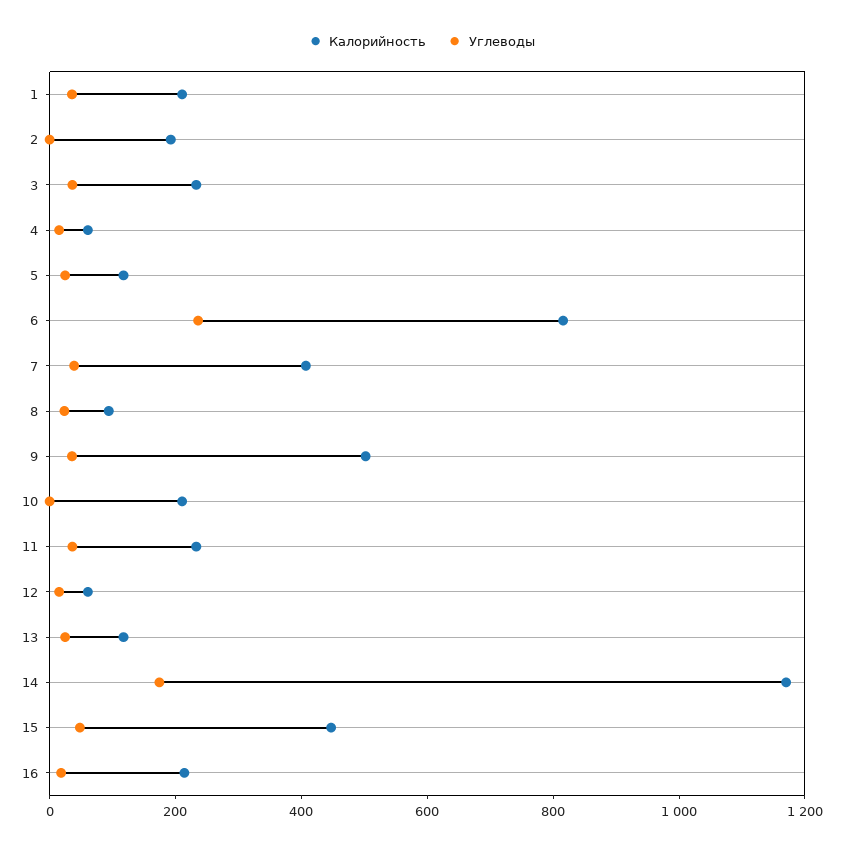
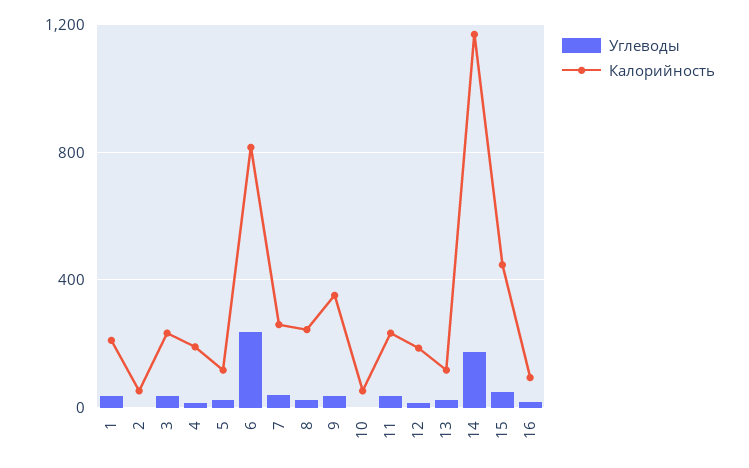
Калорийность, 2: 200 -> 50
Калорийность, 4: 50 -> 200
Калорийность, 7: 400 -> 250
Калорийность, 8: 100 -> 250
Калорийность, 9: 500 -> 350
Калорийность, 10: 200 -> 50
Калорийность, 12: 50 -> 200
Калорийность, 16: 200 -> 100

